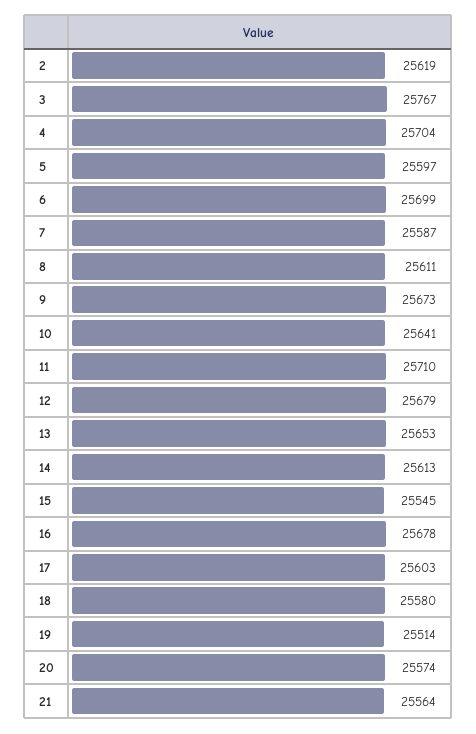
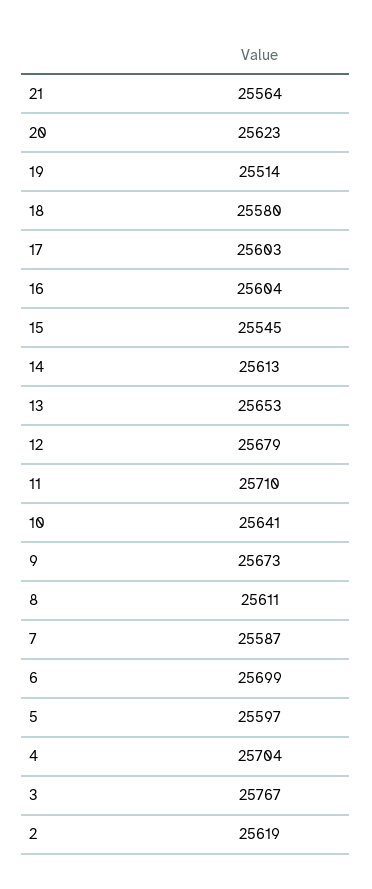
16: 25678 -> 25604
20: 25574 -> 25623

